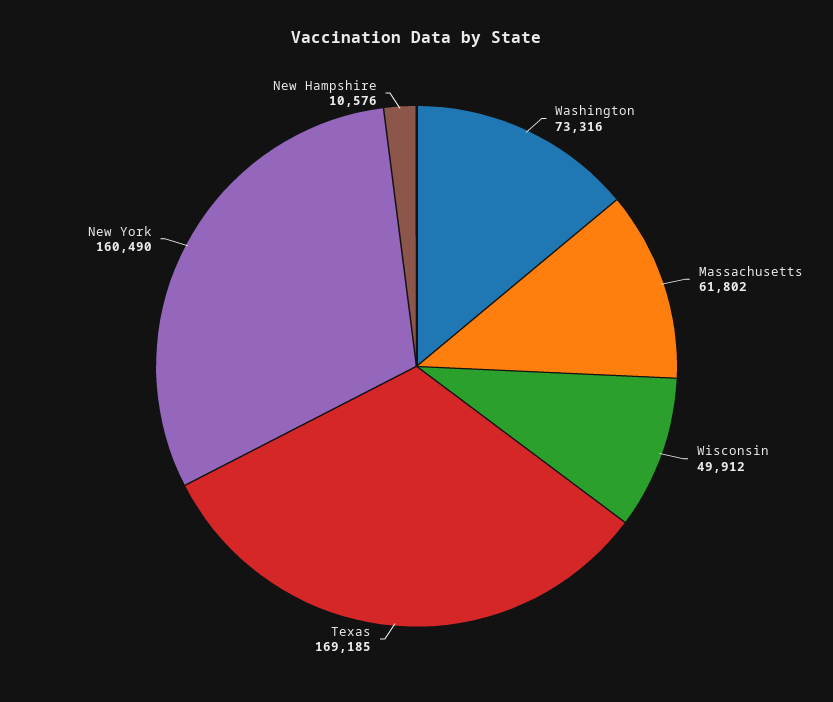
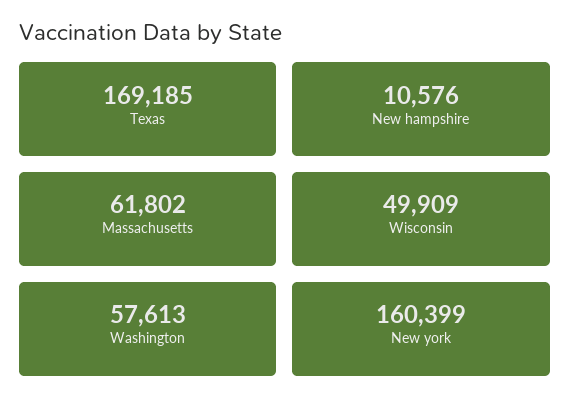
Washington: 73316 -> 57613
Wisconsin: 49912 -> 49909
New York: 160490 -> 160399

